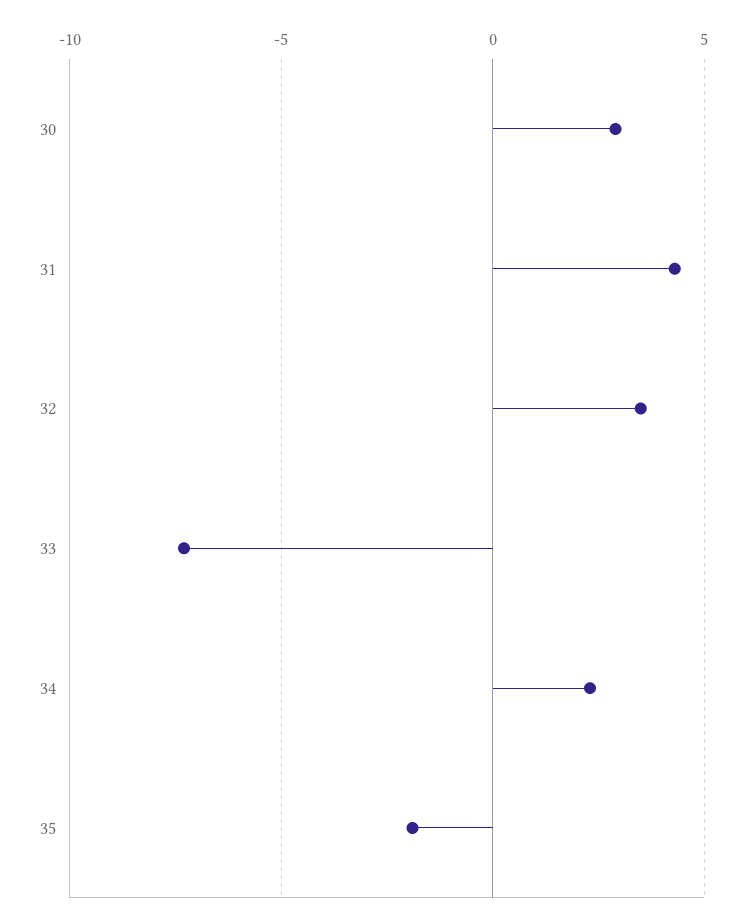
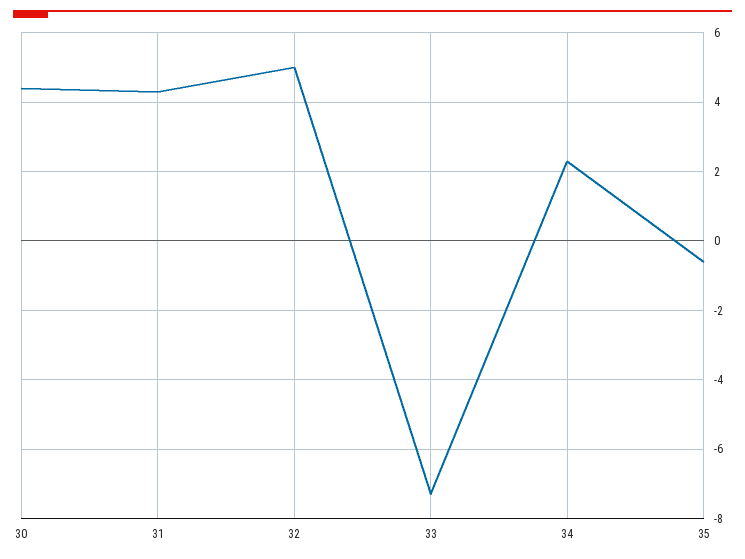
30: 3 -> 4.5
32: 3.5 -> 5
35: -2 -> -0.5

